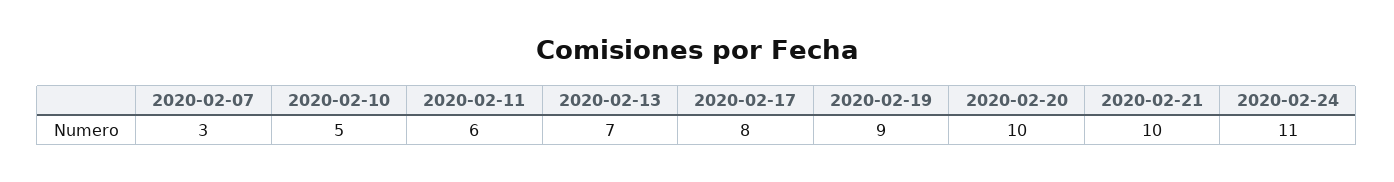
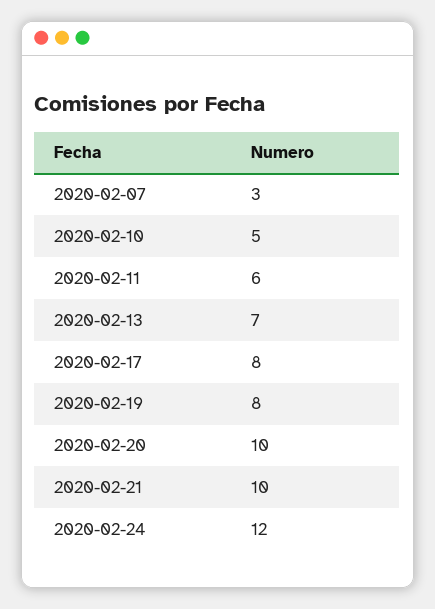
2020-02-19: 9 -> 8
2020-02-24: 11 -> 12

